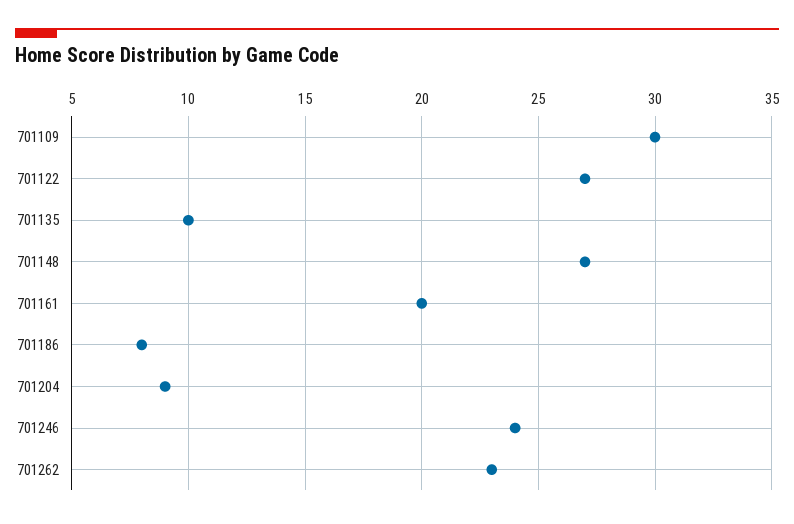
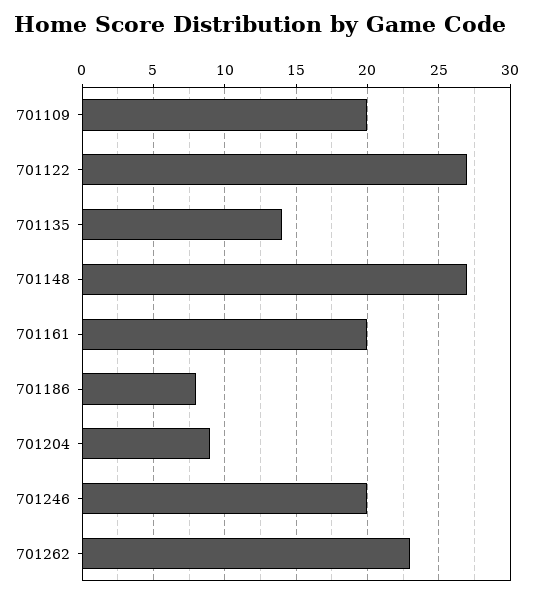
701109: 30 -> 20
701135: 10 -> 14
701246: 24 -> 20

